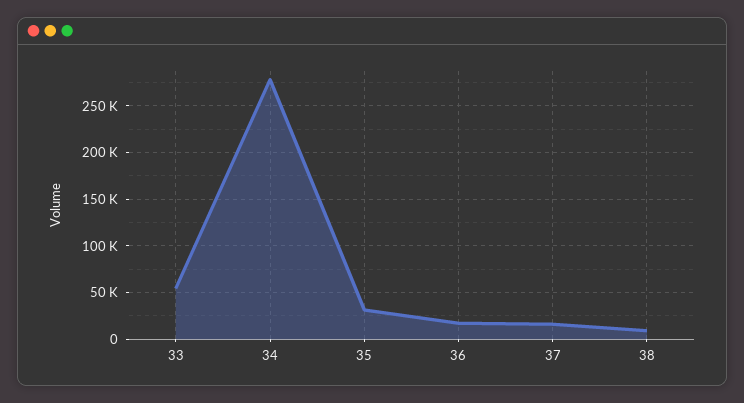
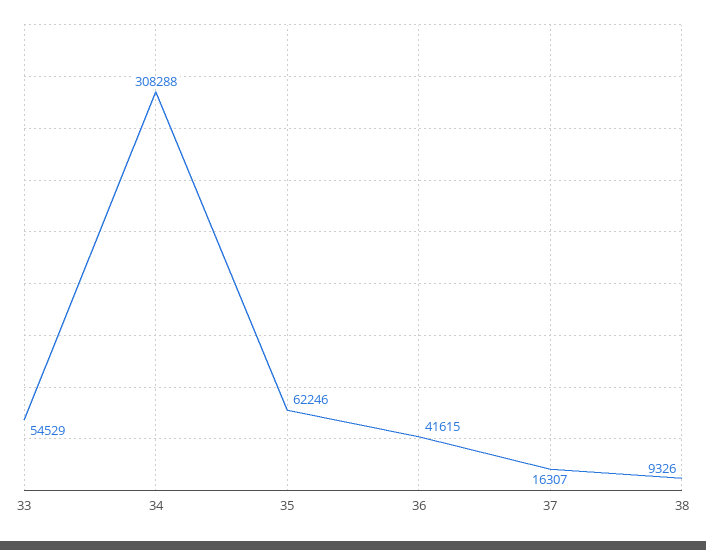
34: 280000 -> 308288
35: 30000 -> 62246
36: 20000 -> 41615

